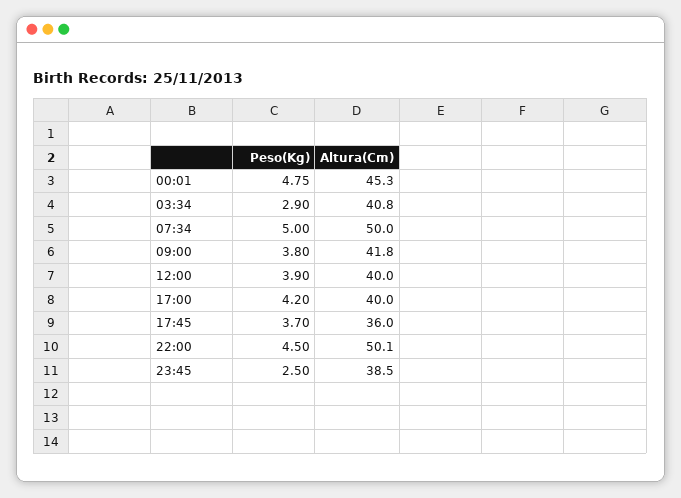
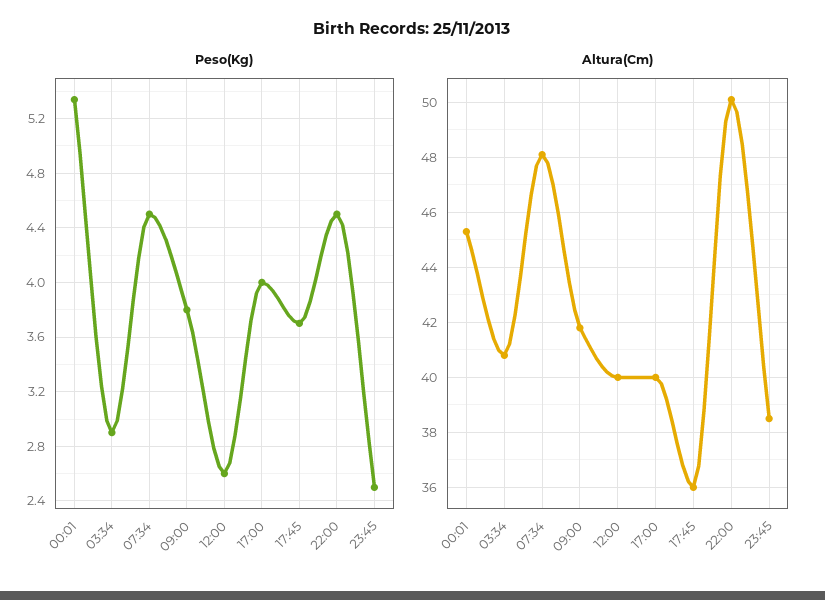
Peso(Kg), 00:01: 4.75 -> 5.35
Peso(Kg), 07:34: 5 -> 4.5
Altura(Cm), 07:34: 50 -> 48
Peso(Kg), 12:00: 3.9 -> 2.6
Peso(Kg), 17:00: 4.2 -> 4

